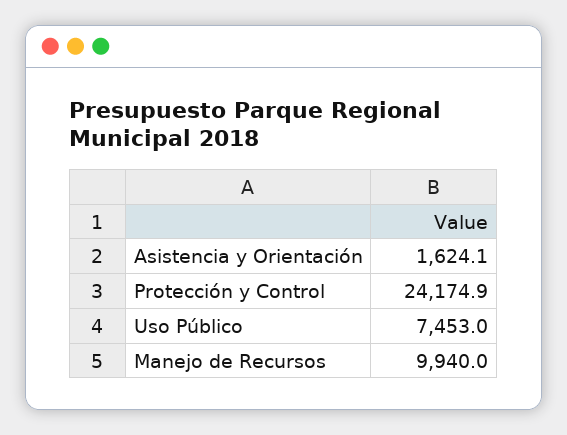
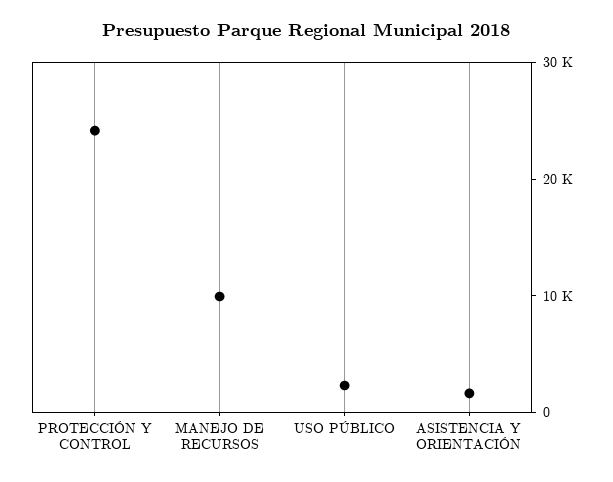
Uso Público: 7453 -> 2000

